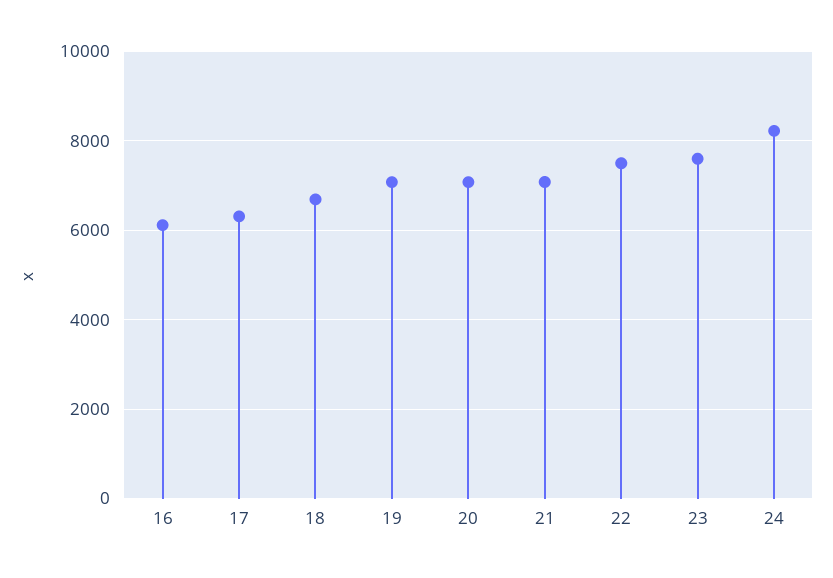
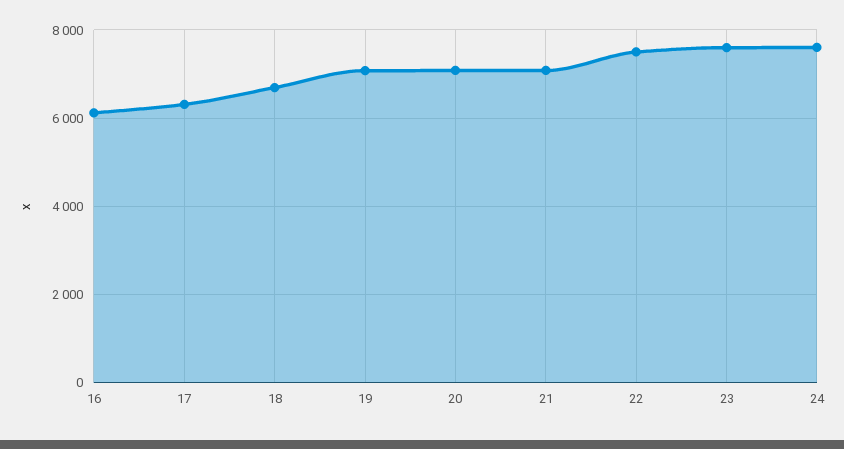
24: 8200 -> 7600

